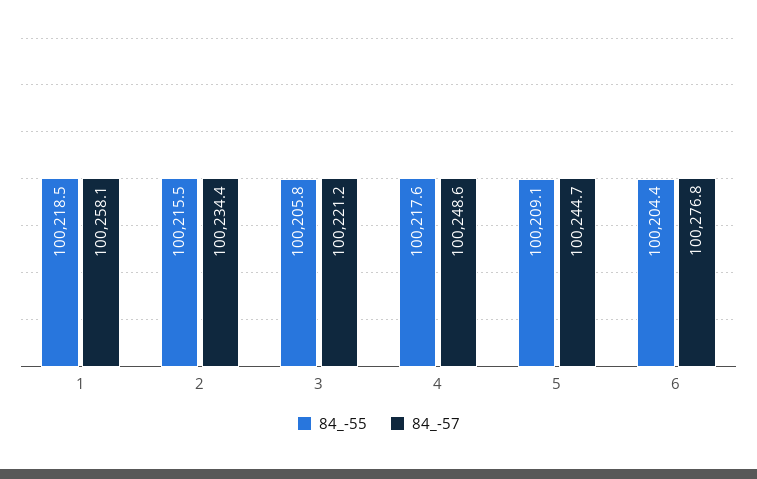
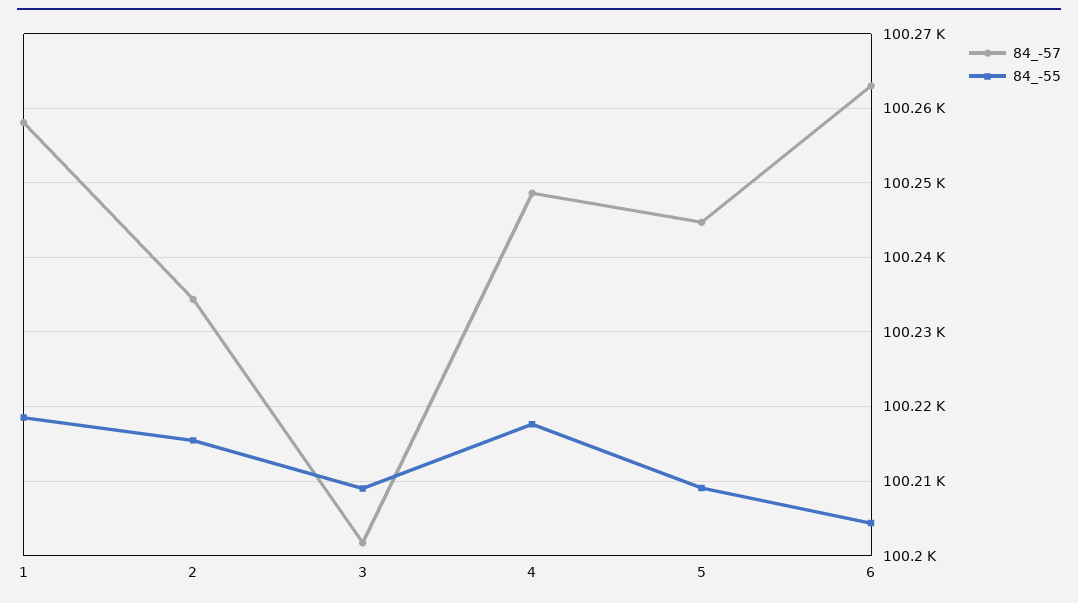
84_-55, 3: 100205.8 -> 100209
84_-57, 3: 100221.2 -> 100202
84_-57, 6: 100276.8 -> 100263

